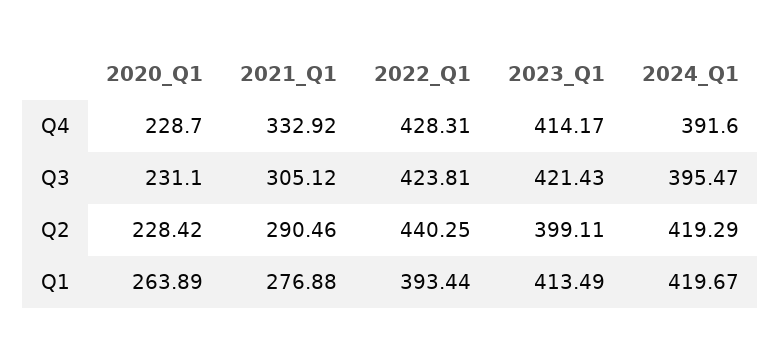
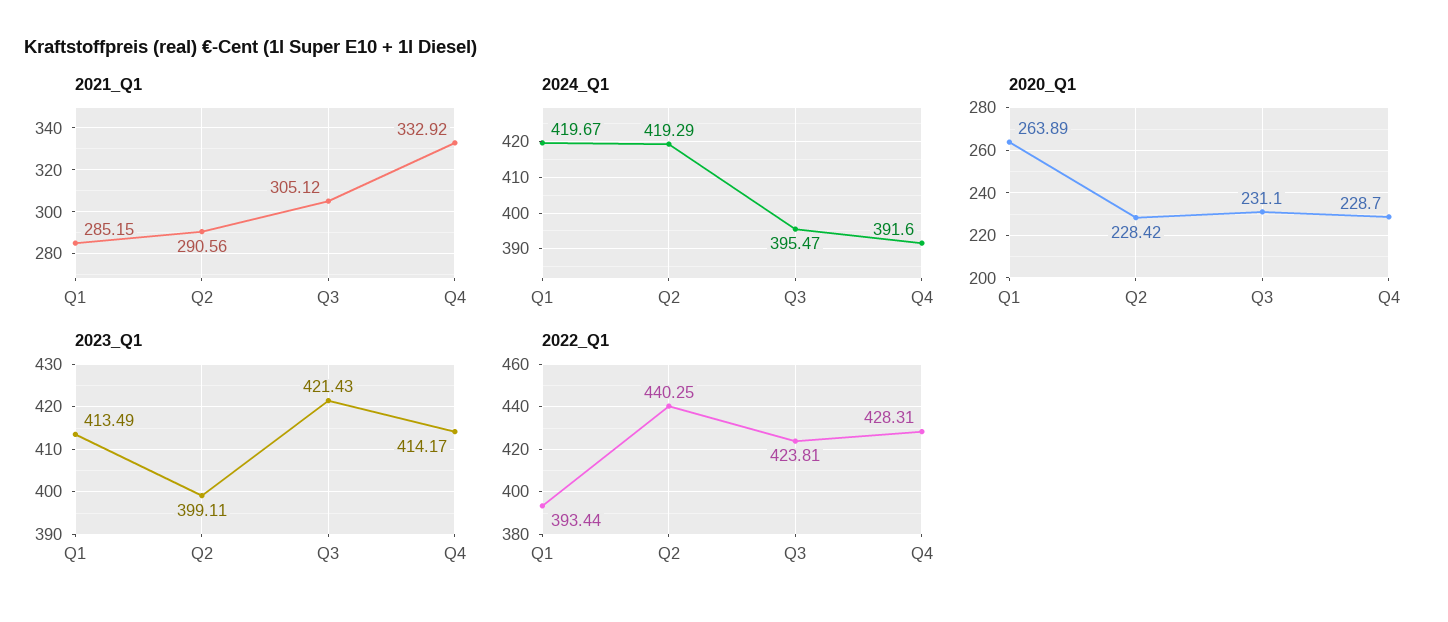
2021_Q1, Q2: 290.46 -> 290.56
2021_Q1, Q1: 276.88 -> 285.15

